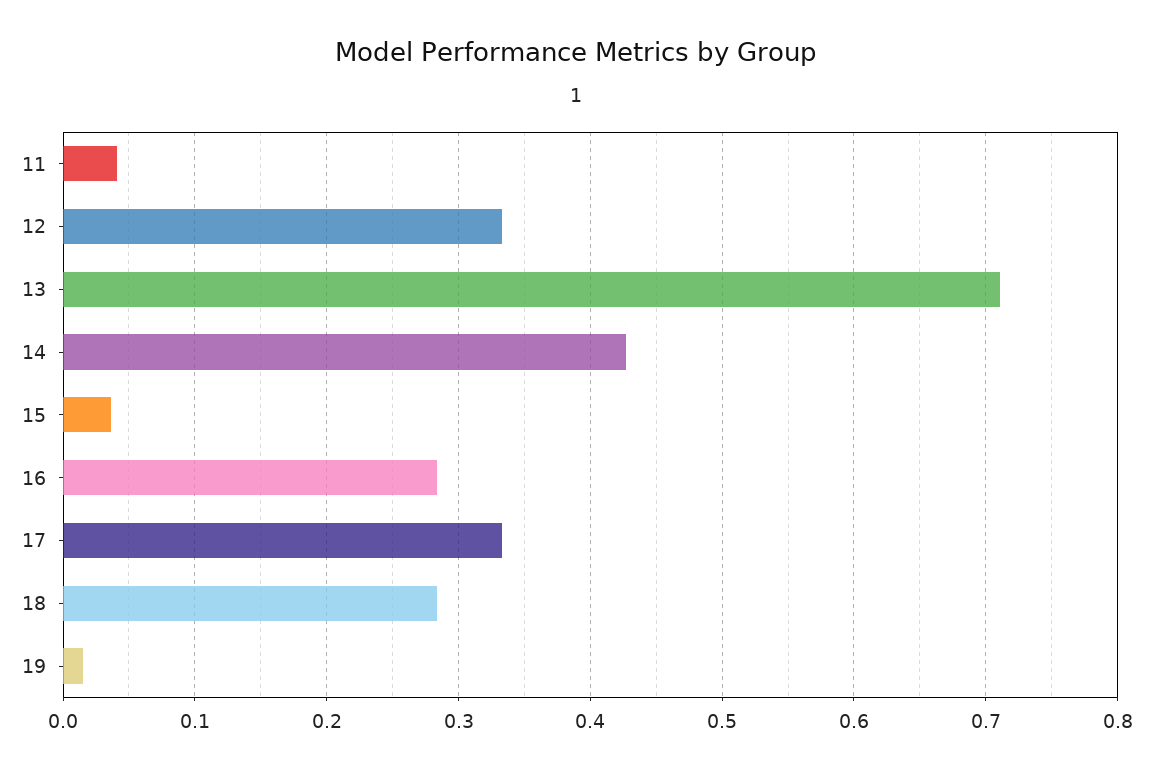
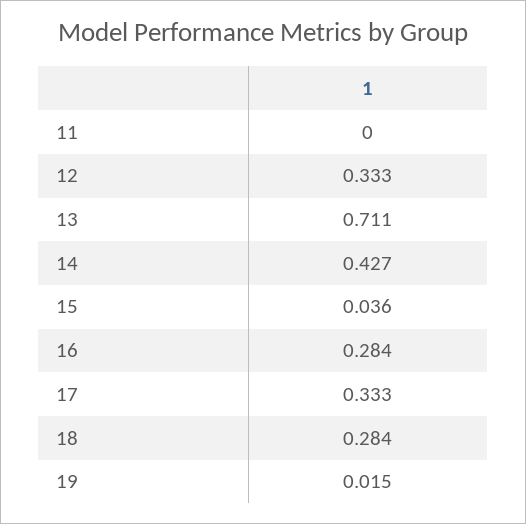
11: 0.04 -> 0

